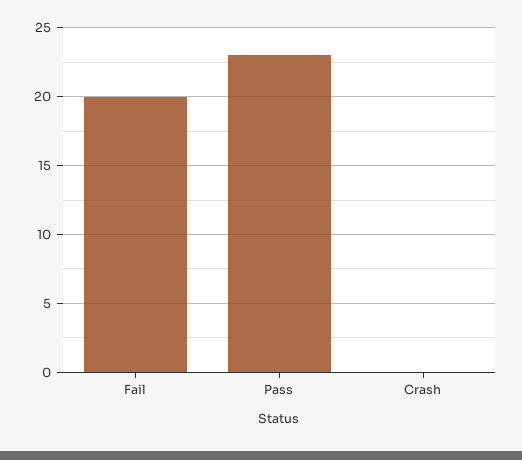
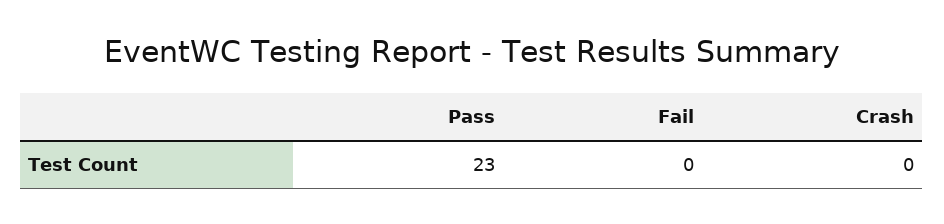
Fail: 20 -> 0

